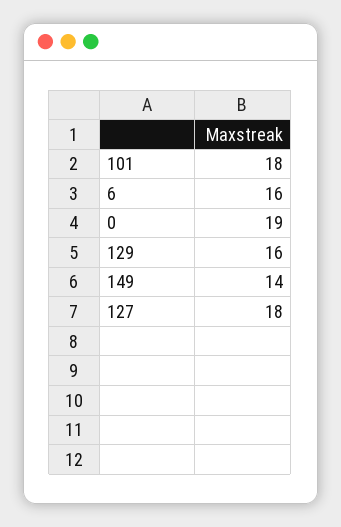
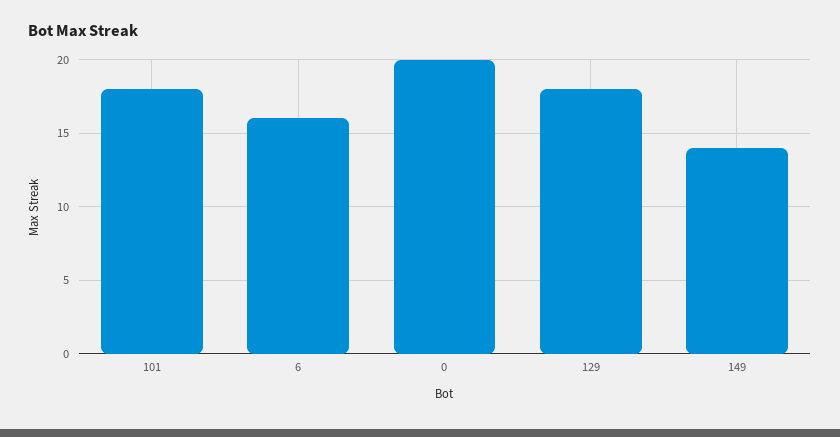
0: 19 -> 20
129: 16 -> 18
127: 18 -> none

